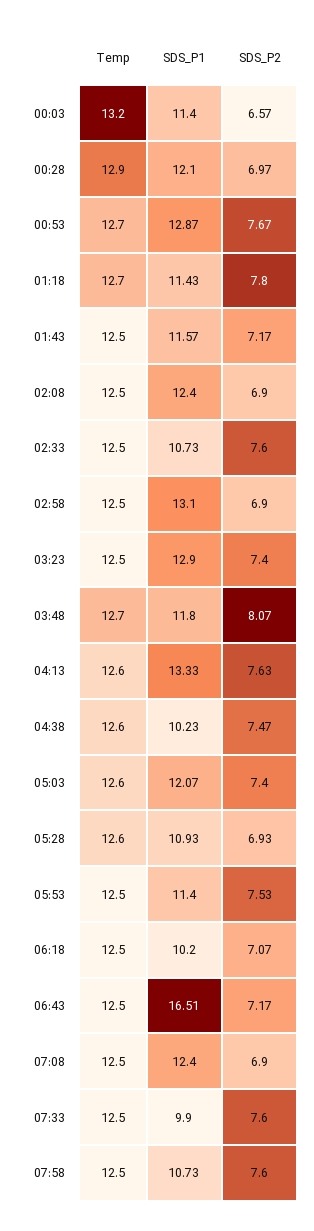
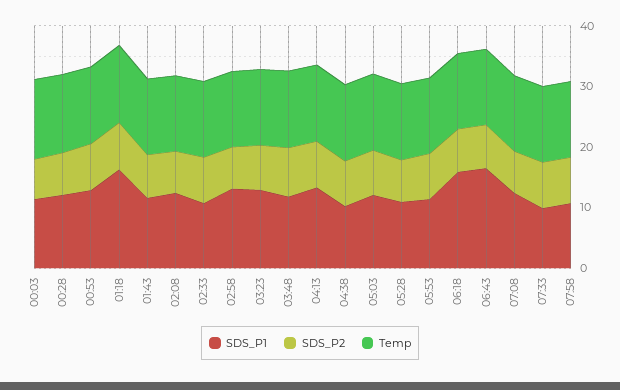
SDS_P1, 01:18: 11.43 -> 16
SDS_P1, 06:18: 10.2 -> 16

